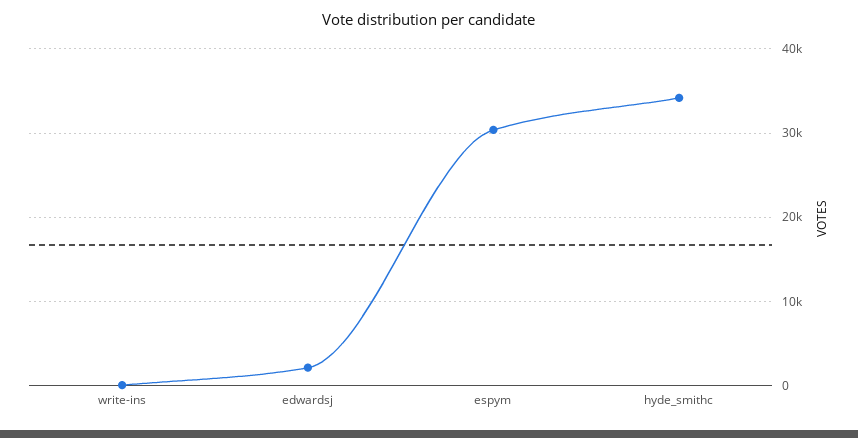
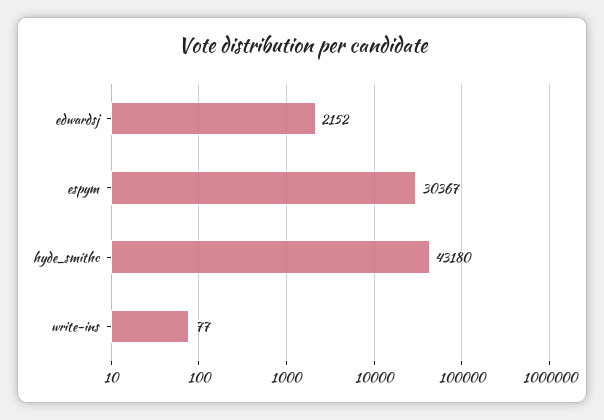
hyde_smithc: 34000 -> 43180

